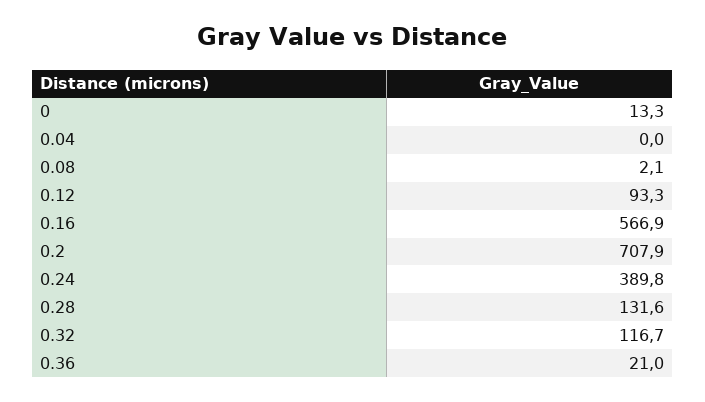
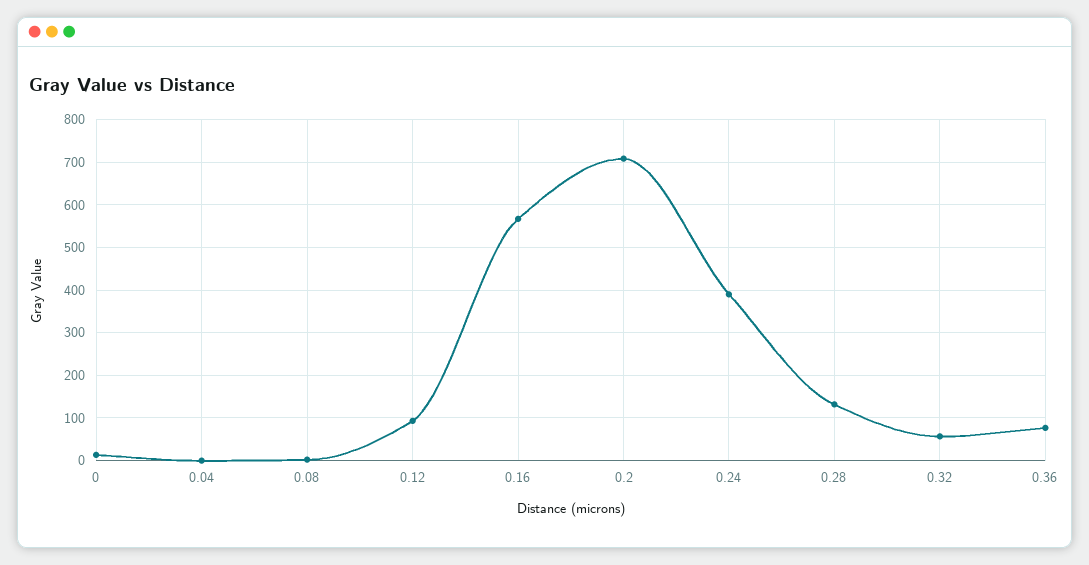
0.32: 116.7 -> 60
0.36: 21 -> 80

